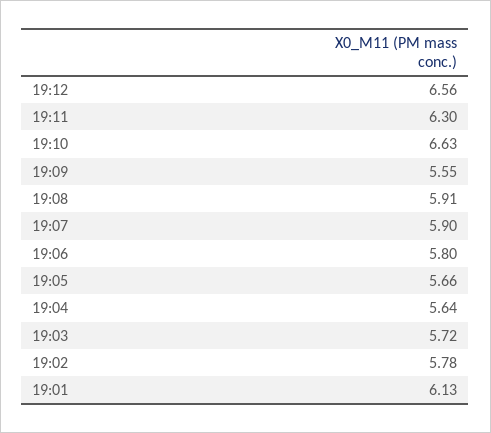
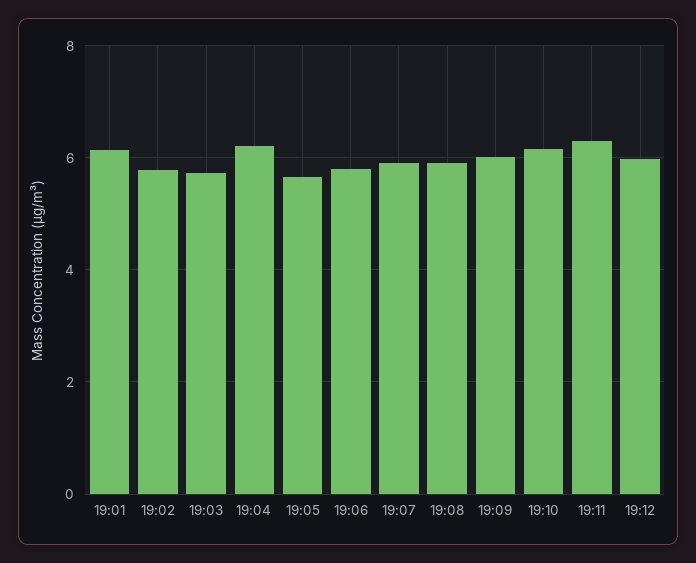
19:12: 6.56 -> 6
19:10: 6.63 -> 6.2
19:09: 5.55 -> 6
19:04: 5.64 -> 6.2

